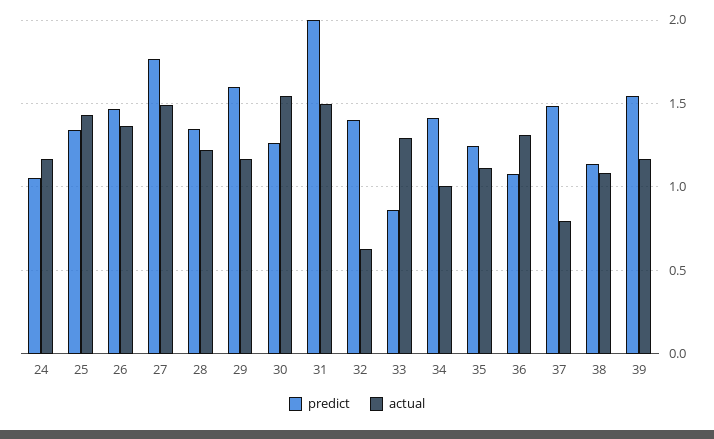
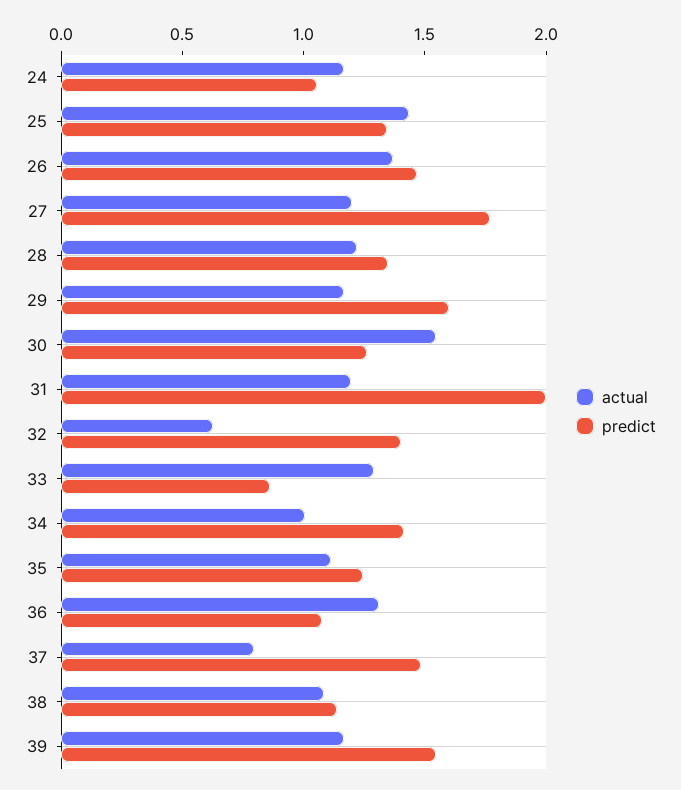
actual, 27: 1.5 -> 1.2
actual, 31: 1.5 -> 1.2

